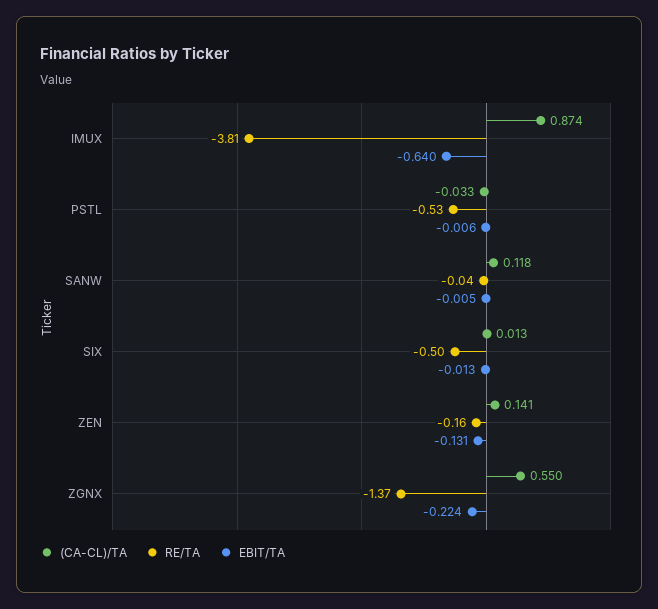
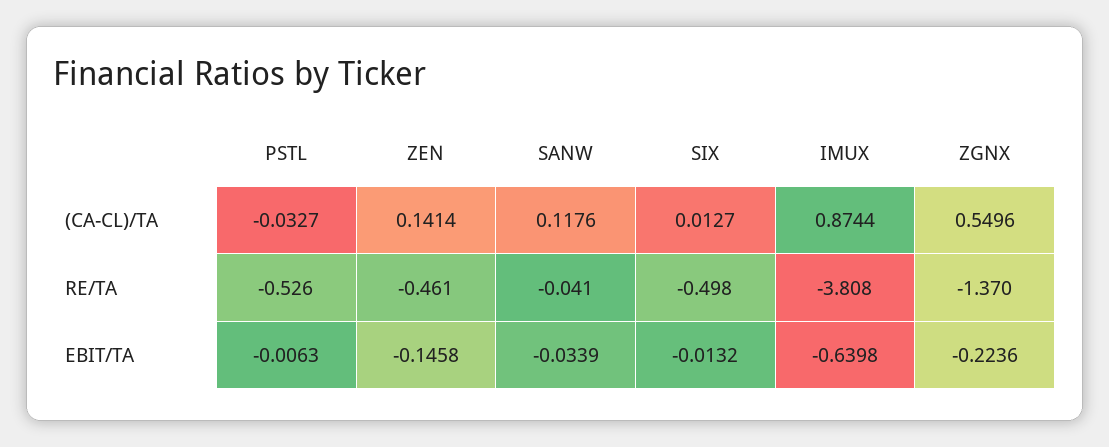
EBIT/TA, SANW: -0.005 -> -0.0339
RE/TA, ZEN: -0.16 -> -0.461
EBIT/TA, ZEN: -0.131 -> -0.1458

